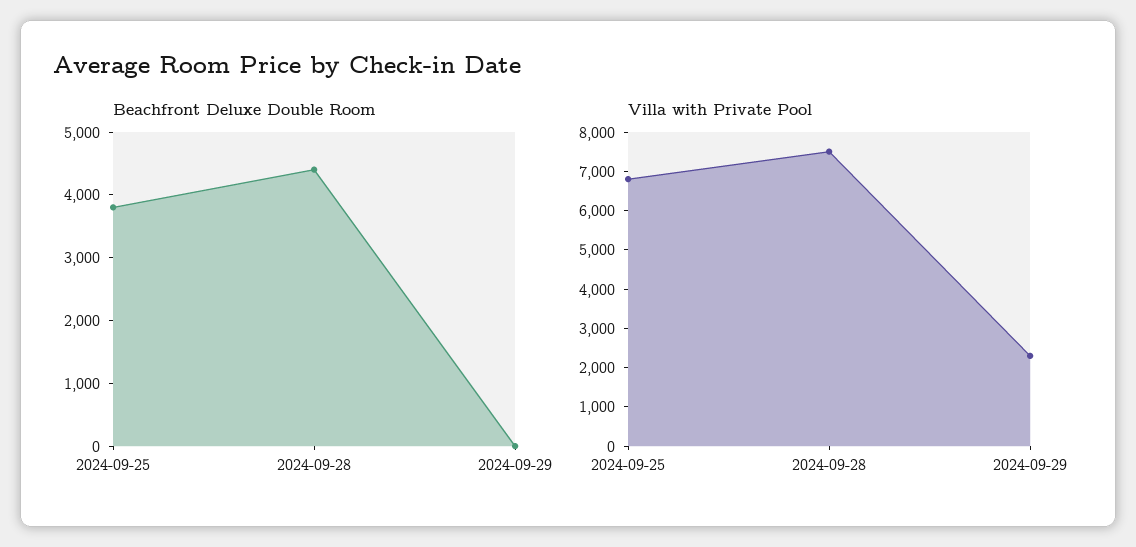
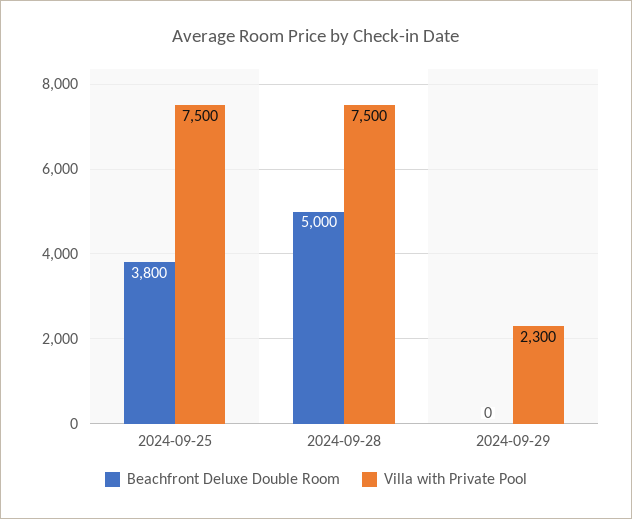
Beachfront Deluxe Double Room, 2024-09-28: 4400 -> 5000
Villa with Private Pool, 2024-09-25: 6750 -> 7500

